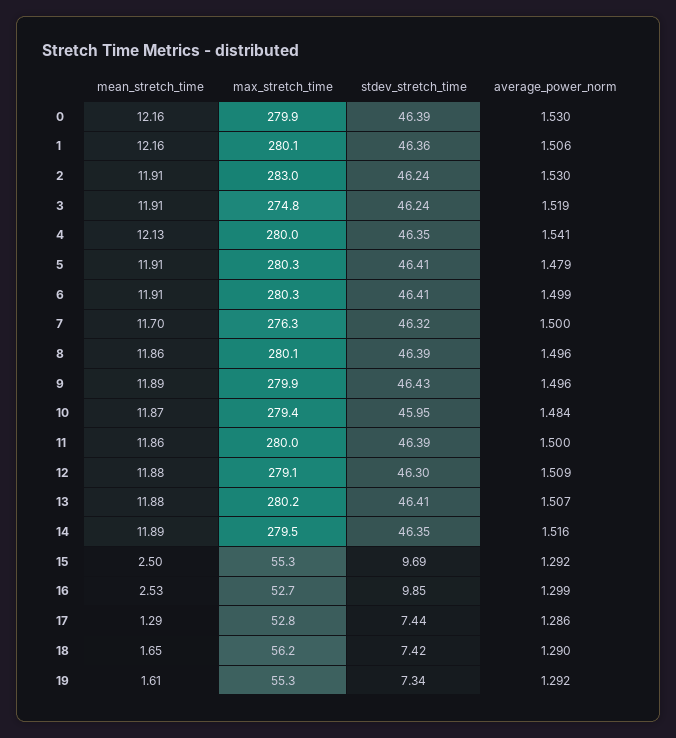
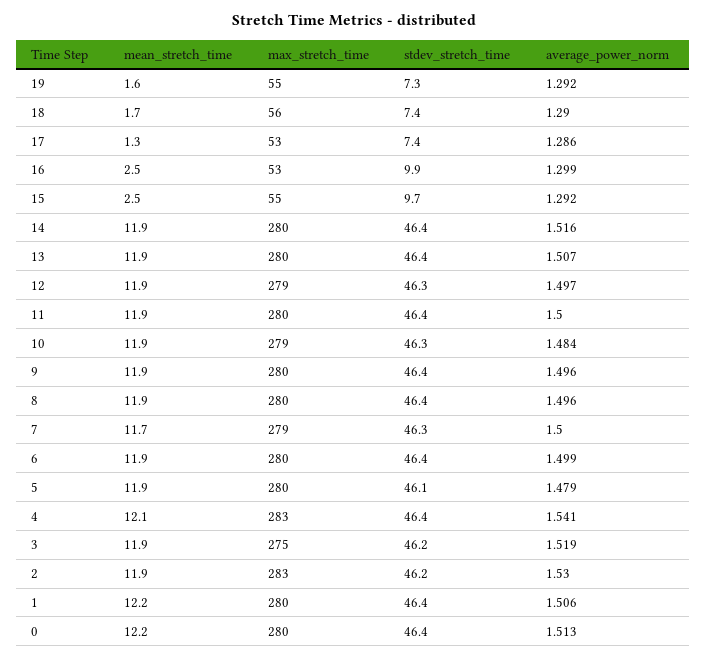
average_power_norm, 0: 1.53 -> 1.513
max_stretch_time, 4: 280 -> 283
stdev_stretch_time, 5: 46.41 -> 46.1
max_stretch_time, 7: 276.3 -> 279
stdev_stretch_time, 10: 45.95 -> 46.3
average_power_norm, 12: 1.509 -> 1.497

